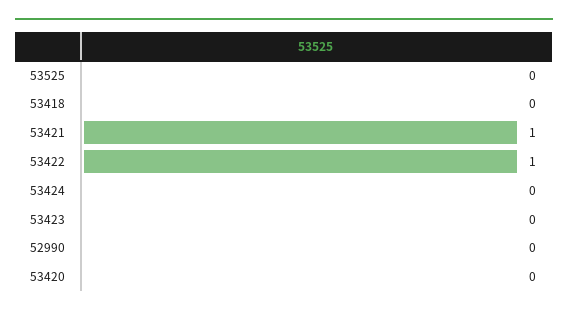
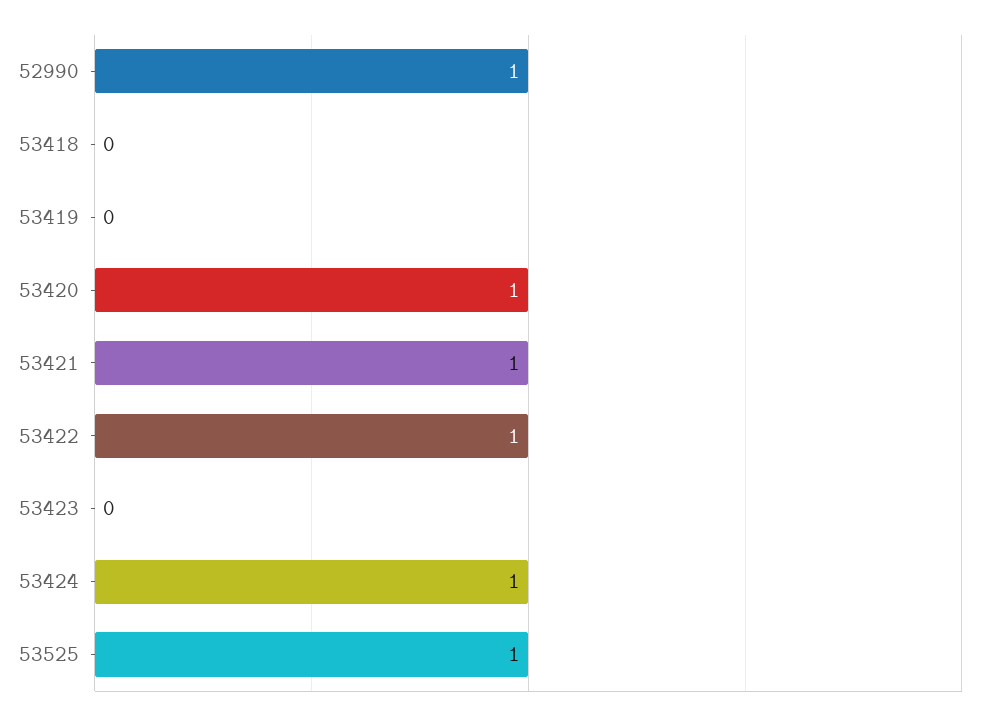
53525: 0 -> 1
53424: 0 -> 1
52990: 0 -> 1
53420: 0 -> 1
53419: none -> 0

